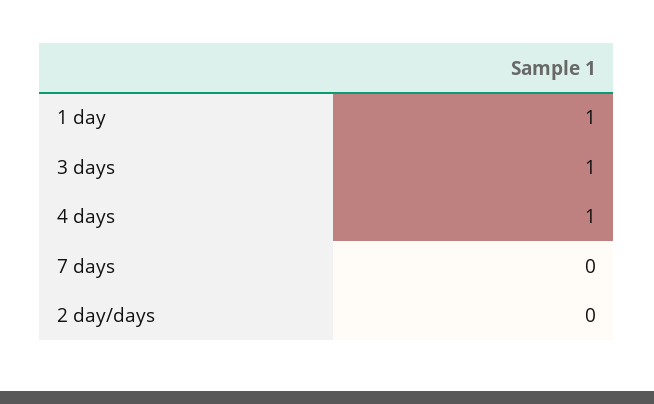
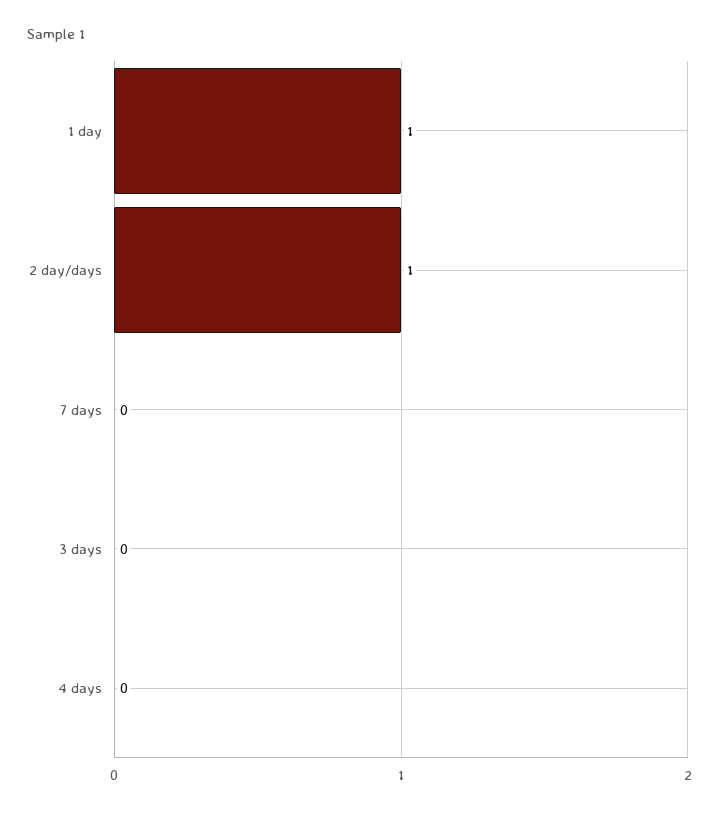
3 days: 1 -> 0
4 days: 1 -> 0
2 day/days: 0 -> 1

